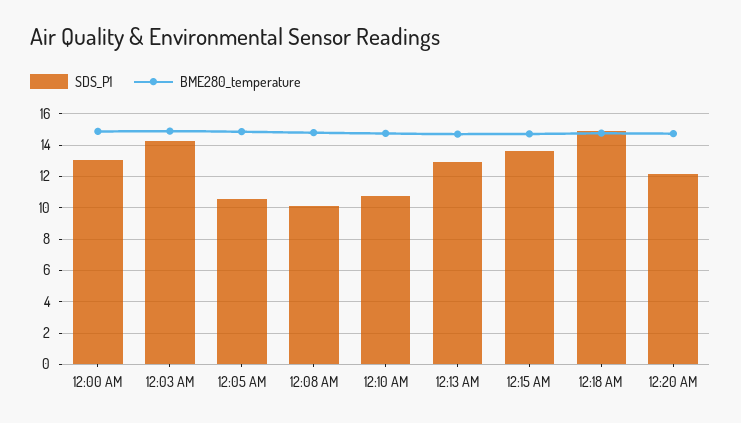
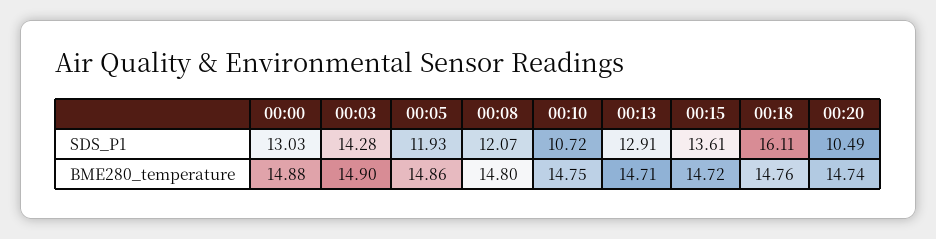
SDS_P1, 12:05 AM: 10.5 -> 11.93
SDS_P1, 12:08 AM: 10 -> 12.07
SDS_P1, 12:18 AM: 15 -> 16.11
SDS_P1, 12:20 AM: 12 -> 10.49

